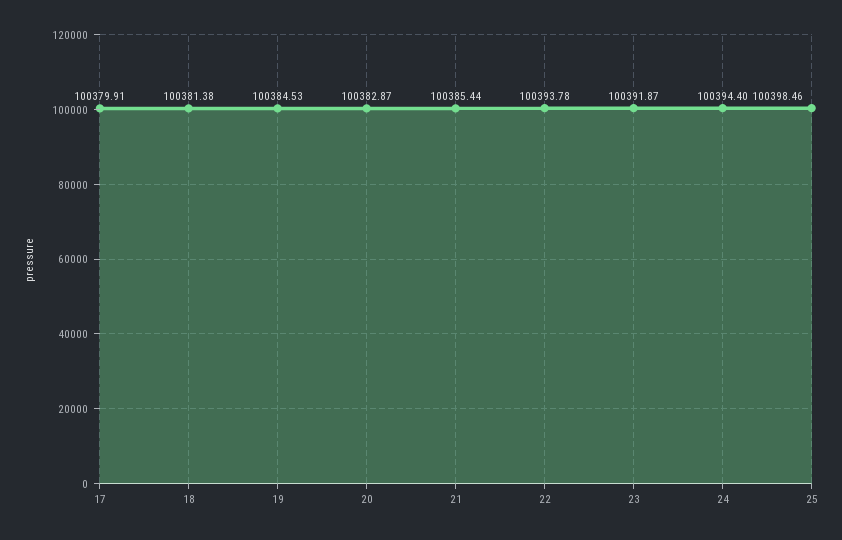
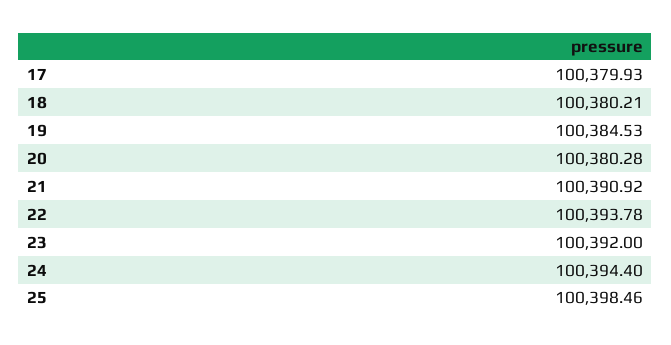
17: 100379.91 -> 100379.93
18: 100381.38 -> 100380.21
20: 100382.87 -> 100380.28
21: 100385.44 -> 100390.92
23: 100391.87 -> 100392

